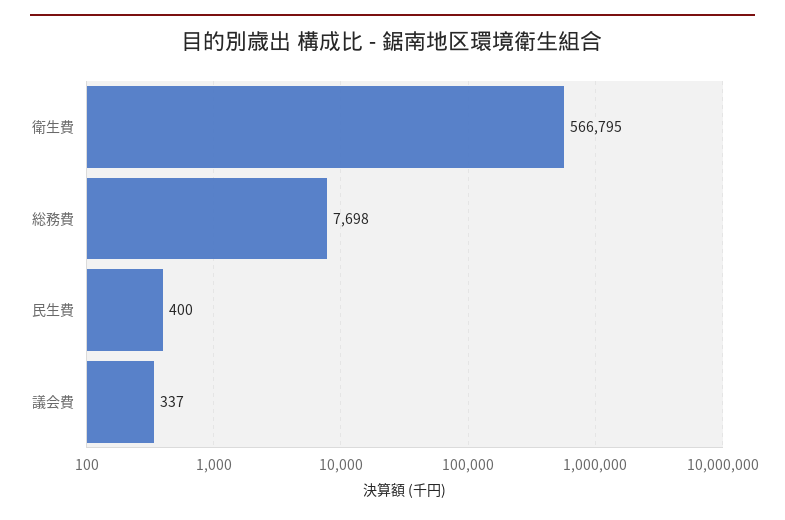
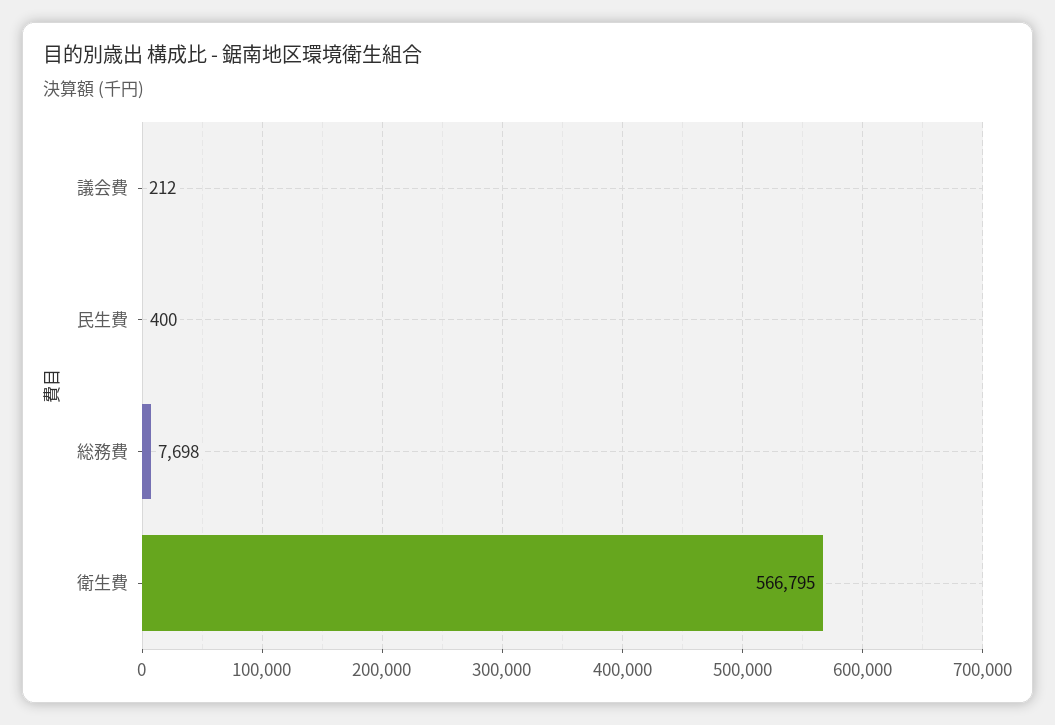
議会費: 337 -> 212

